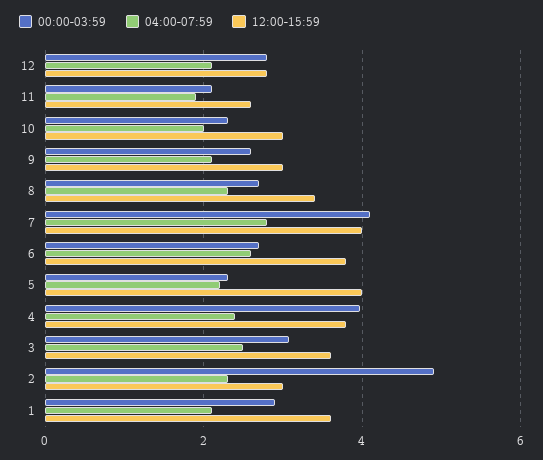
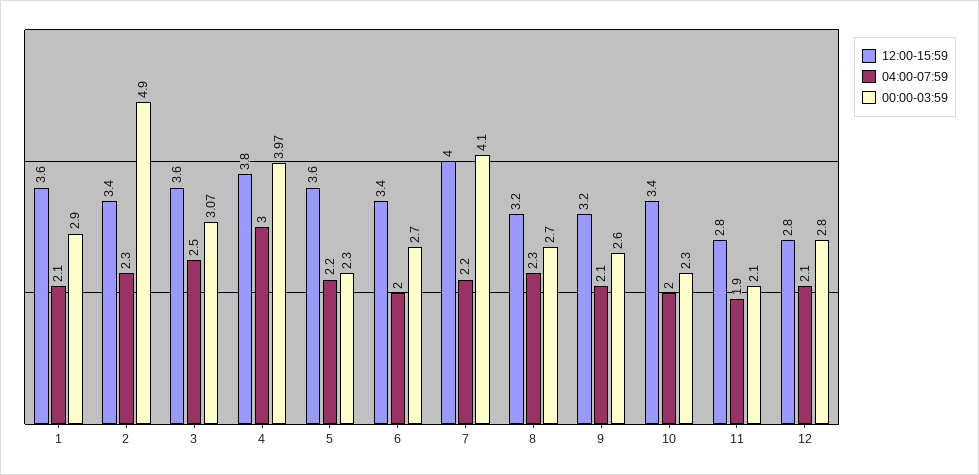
12:00-15:59, 11: 2.6 -> 2.8
12:00-15:59, 10: 3 -> 3.4
12:00-15:59, 9: 3 -> 3.2
12:00-15:59, 8: 3.4 -> 3.2
04:00-07:59, 7: 2.8 -> 2.2
04:00-07:59, 6: 2.6 -> 2
12:00-15:59, 6: 3.8 -> 3.4
12:00-15:59, 5: 4 -> 3.6
04:00-07:59, 4: 2.4 -> 3
12:00-15:59, 2: 3 -> 3.4

